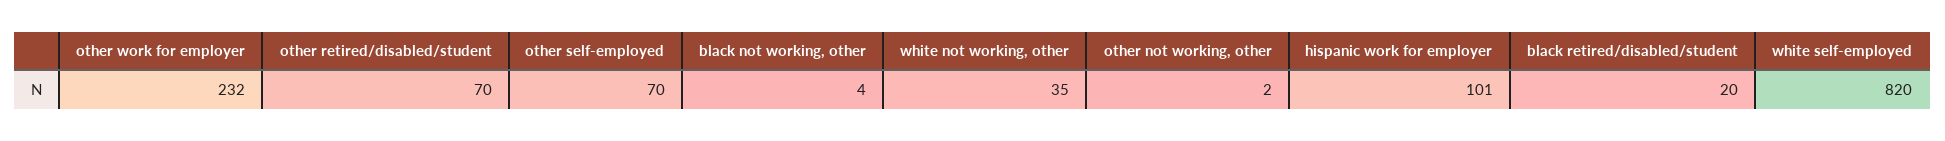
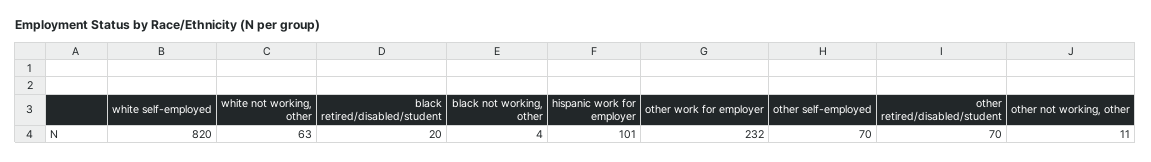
white not working, other: 35 -> 63
other not working, other: 2 -> 11

